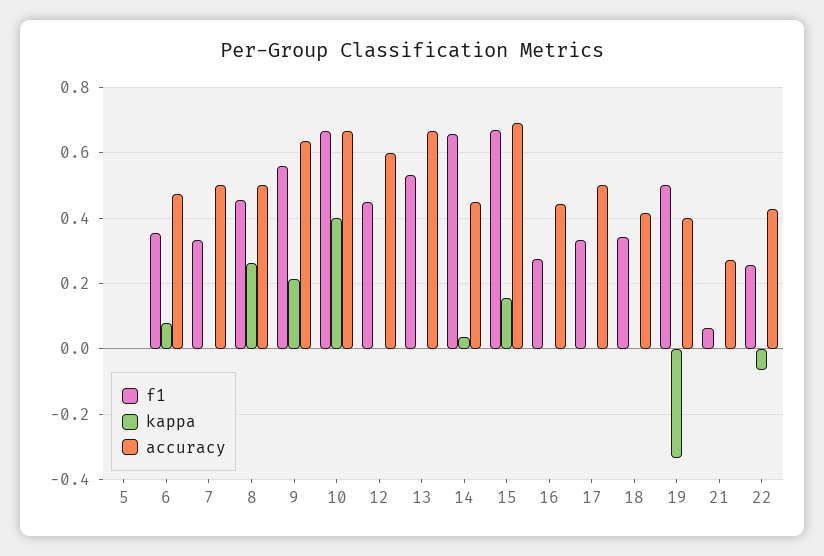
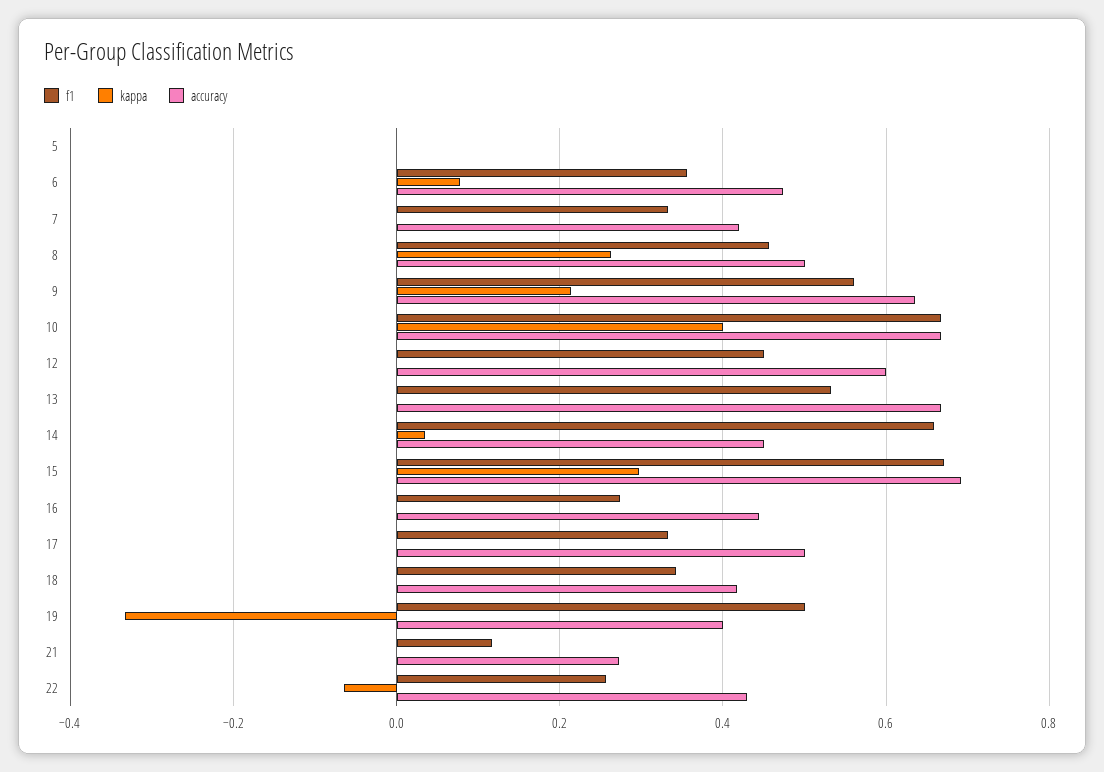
accuracy, 7: 0.5 -> 0.42
kappa, 15: 0.16 -> 0.3
f1, 21: 0.06 -> 0.12

